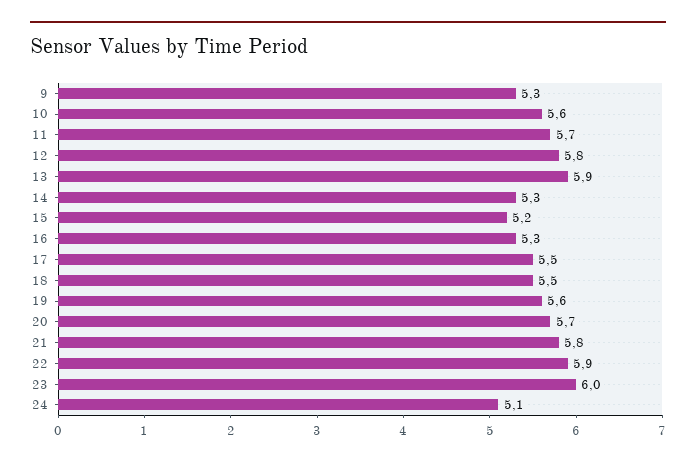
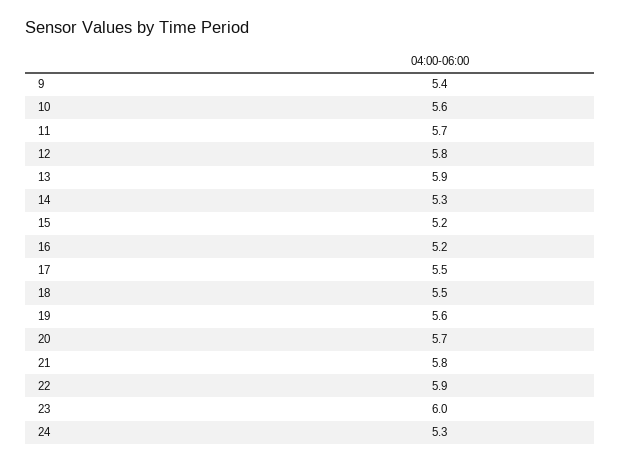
9: 5.3 -> 5.4
16: 5.3 -> 5.2
24: 5.1 -> 5.3

